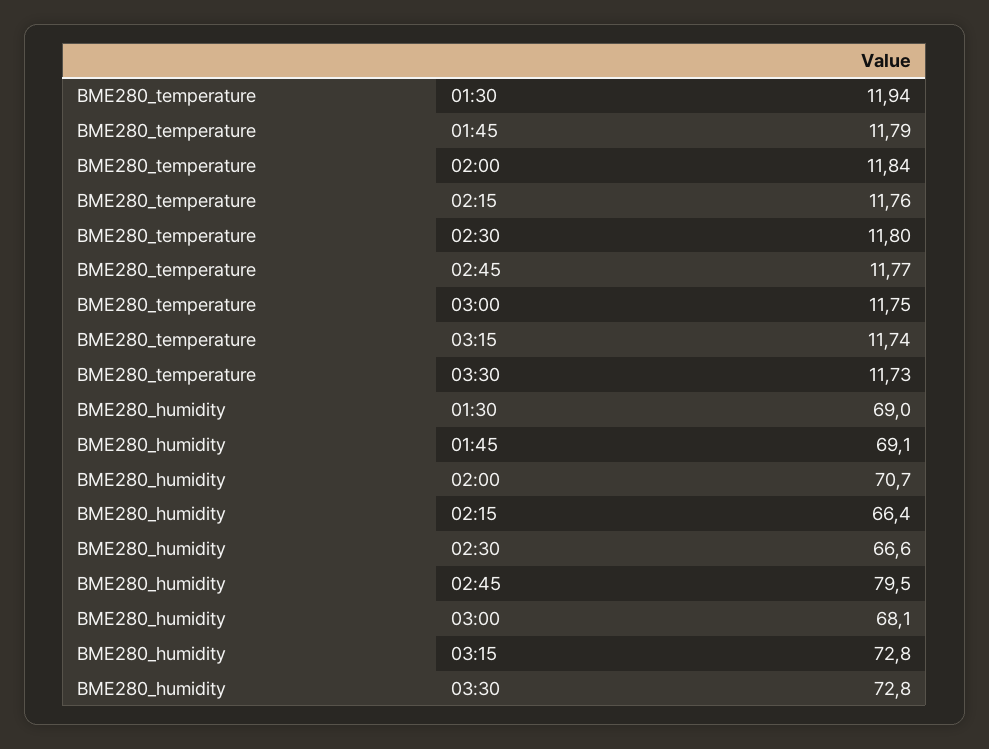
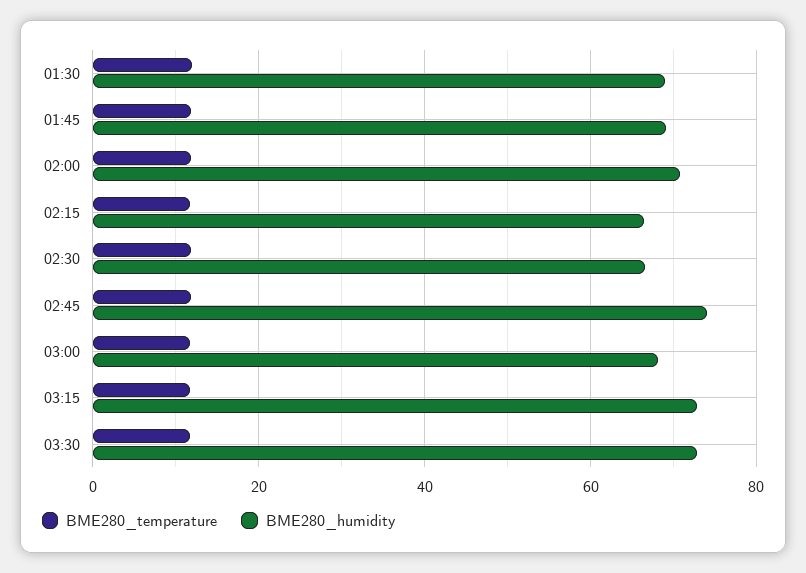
BME280_humidity, 02:45: 79.5 -> 74

